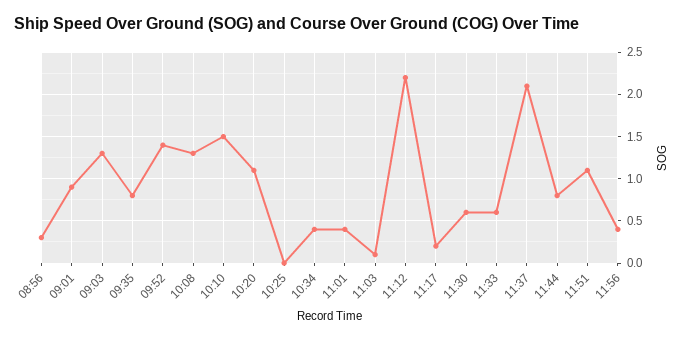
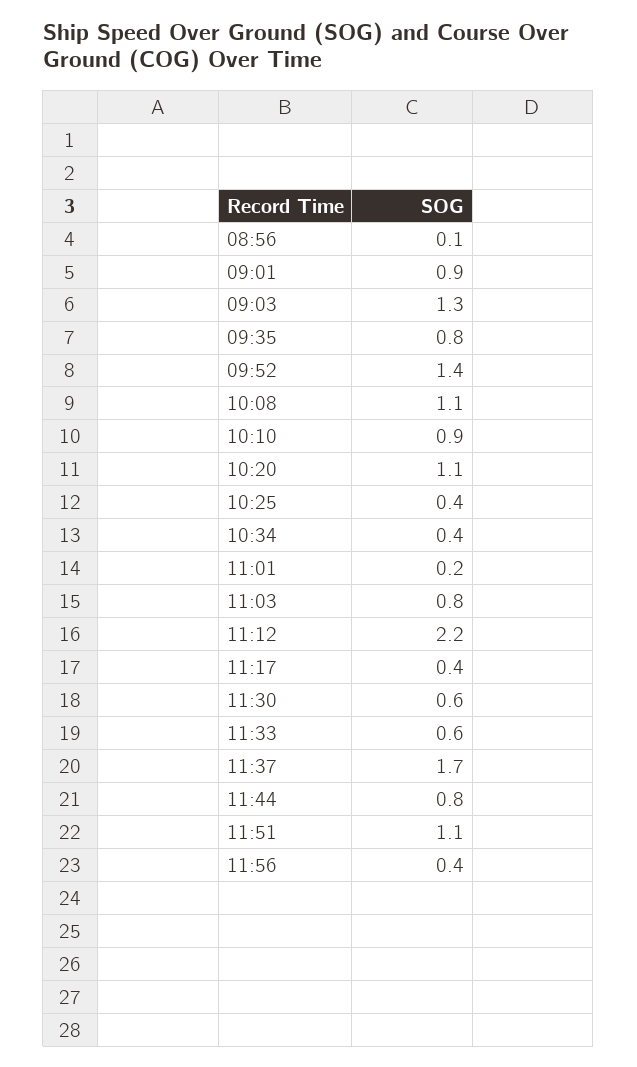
08:56: 0.3 -> 0.1
10:08: 1.3 -> 1.1
10:10: 1.5 -> 0.9
10:25: 0 -> 0.4
11:01: 0.4 -> 0.2
11:03: 0.1 -> 0.8
11:17: 0.2 -> 0.4
11:37: 2.1 -> 1.7

